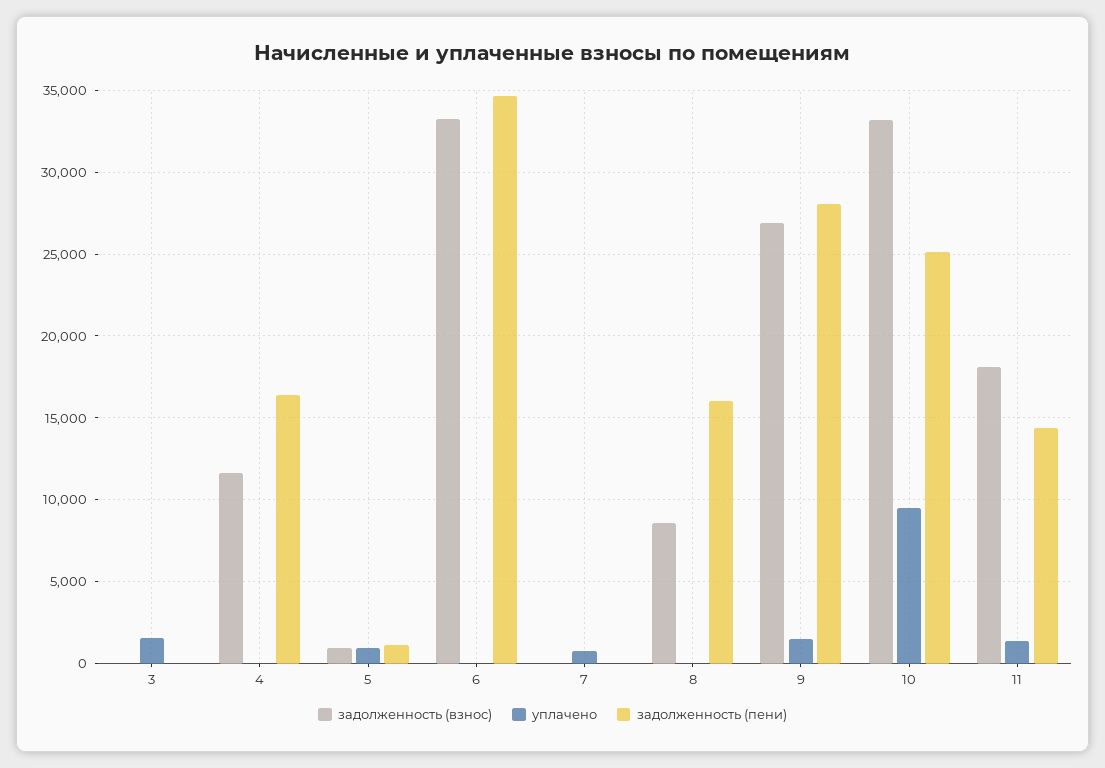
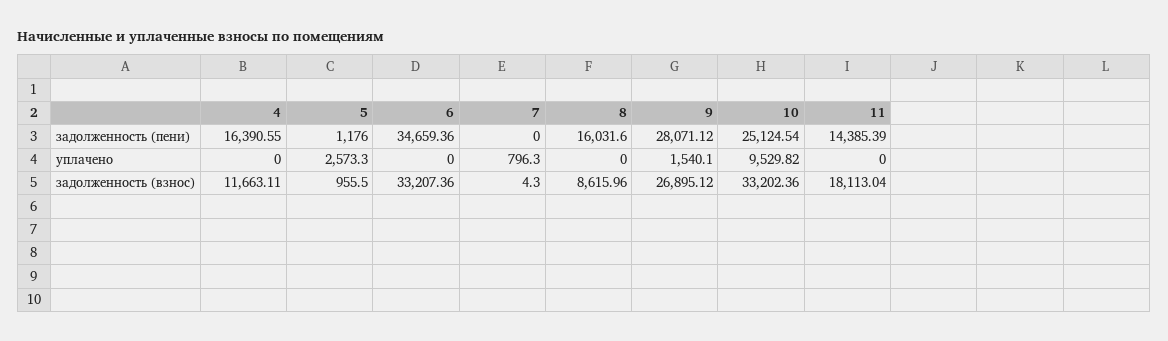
задолженность (взнос), 3: 0 -> none
уплачено, 3: 1500 -> none
задолженность (пени), 3: 0 -> none
уплачено, 5: 1000 -> 2573.3
уплачено, 11: 1500 -> 0

